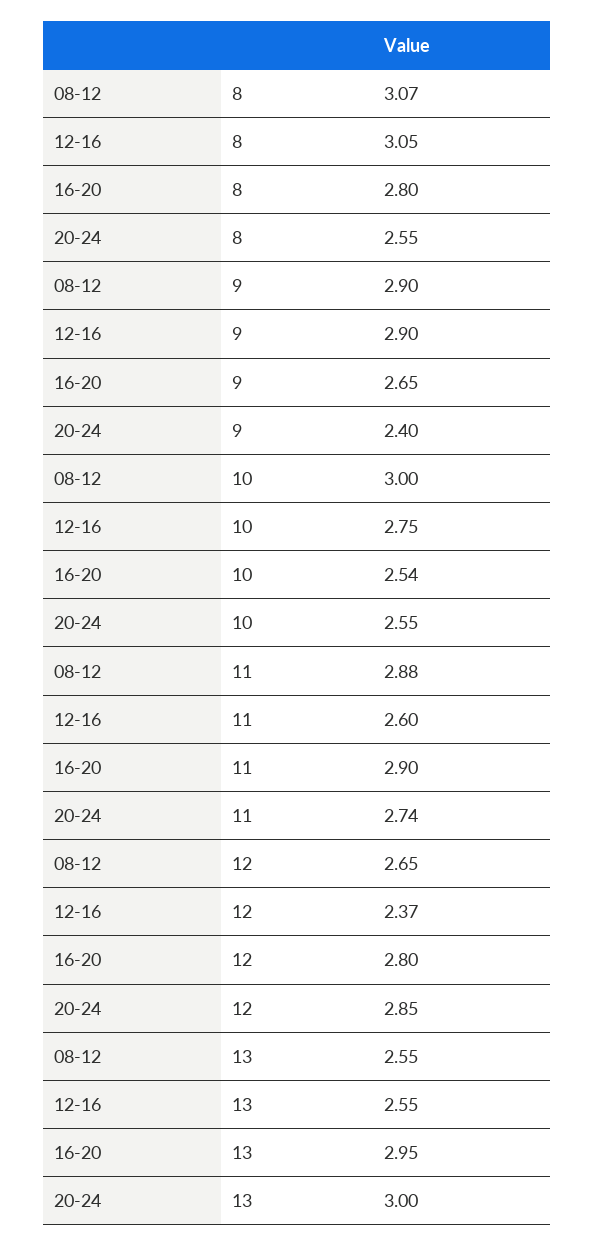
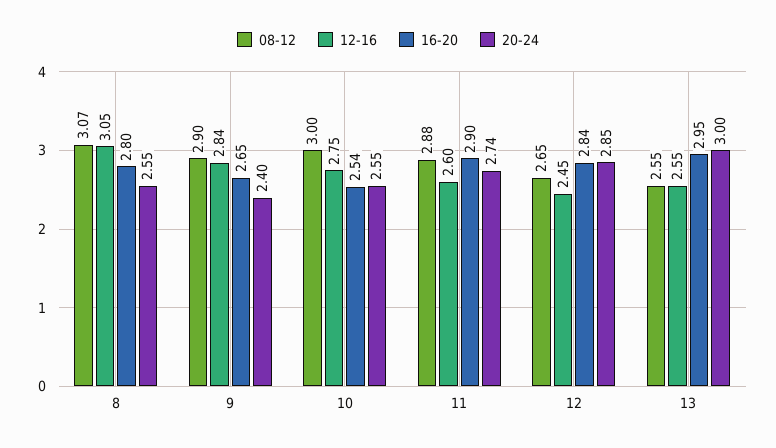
12-16, 9: 2.9 -> 2.84
12-16, 12: 2.37 -> 2.45
16-20, 12: 2.8 -> 2.84

